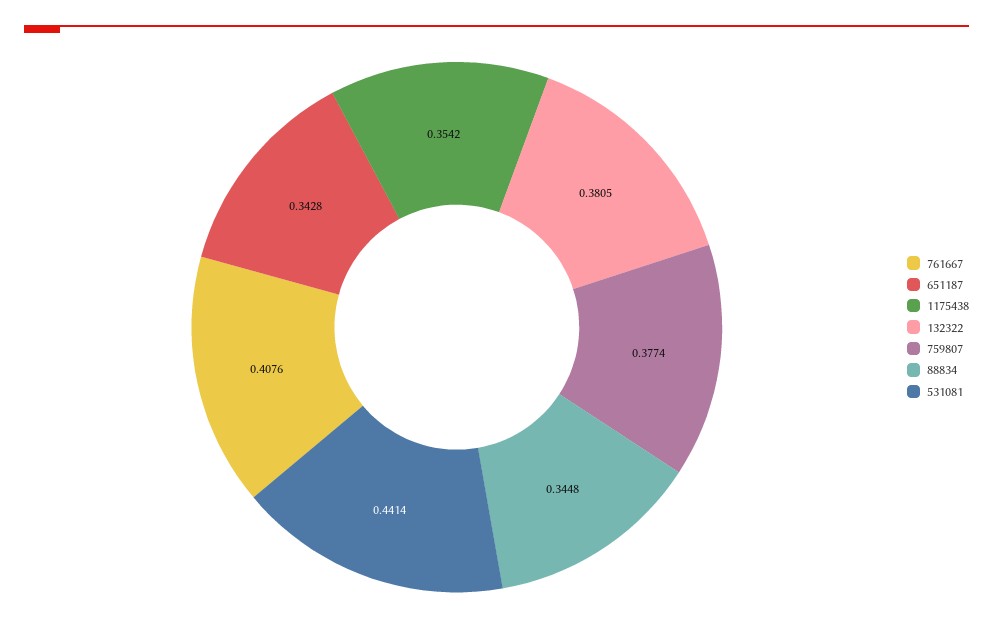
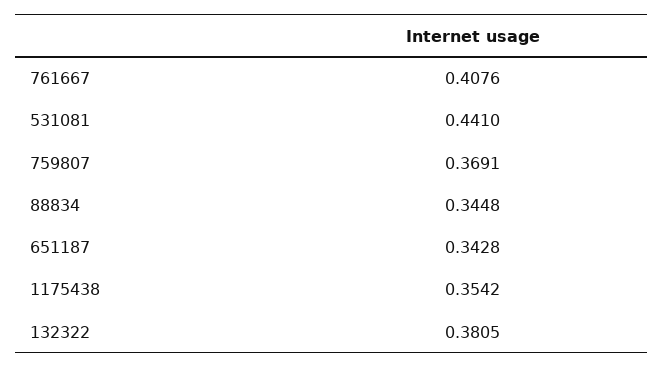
759807: 0.3774 -> 0.3691
531081: 0.4414 -> 0.441

